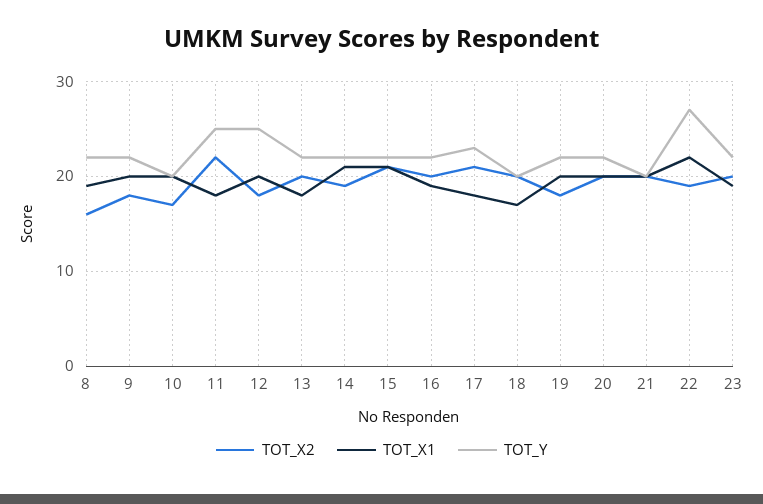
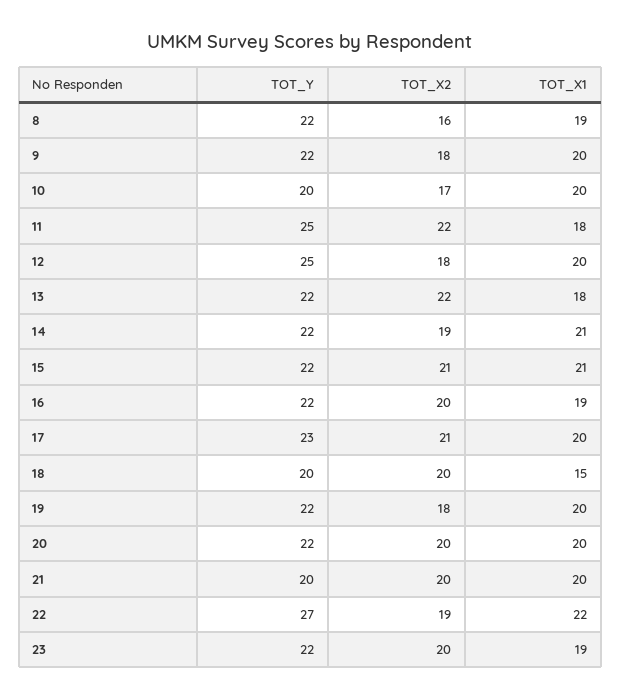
TOT_X2, 13: 20 -> 22
TOT_X1, 17: 18 -> 20
TOT_X1, 18: 17 -> 15

